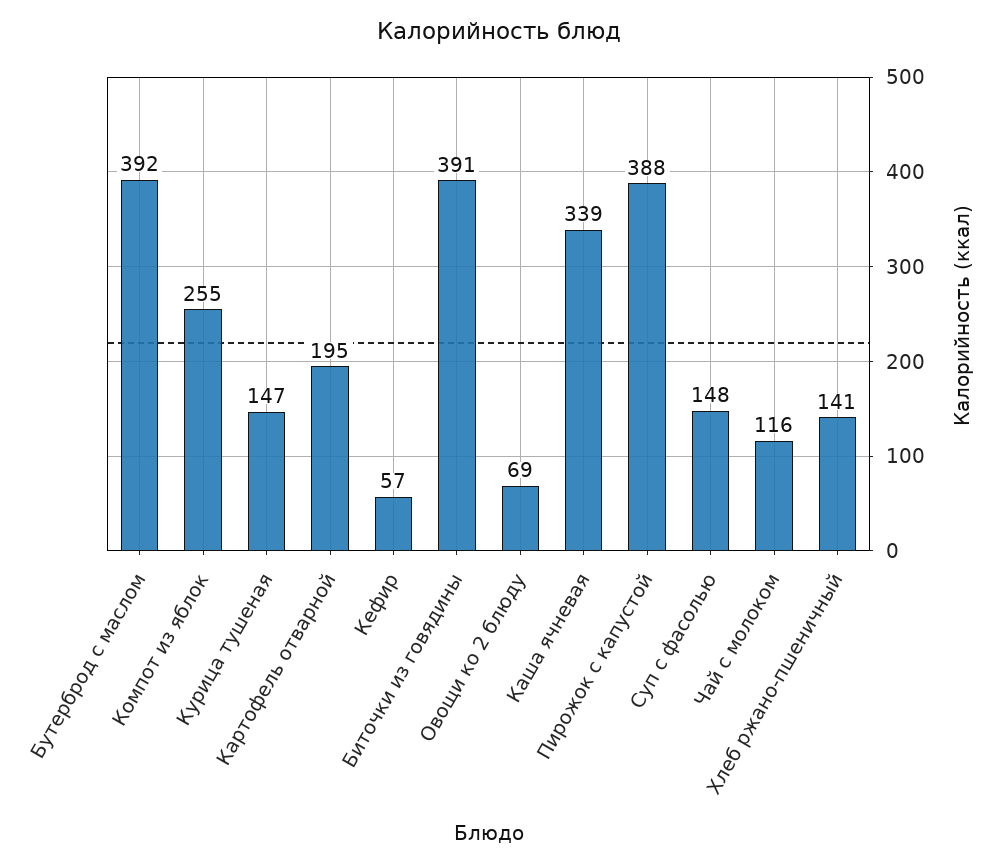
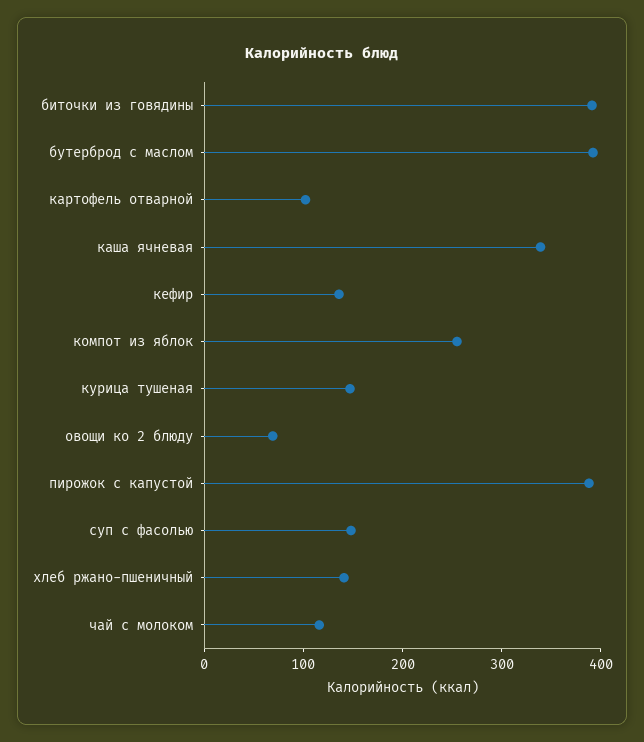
Картофель отварной: 195 -> 100
Кефир: 57 -> 140

